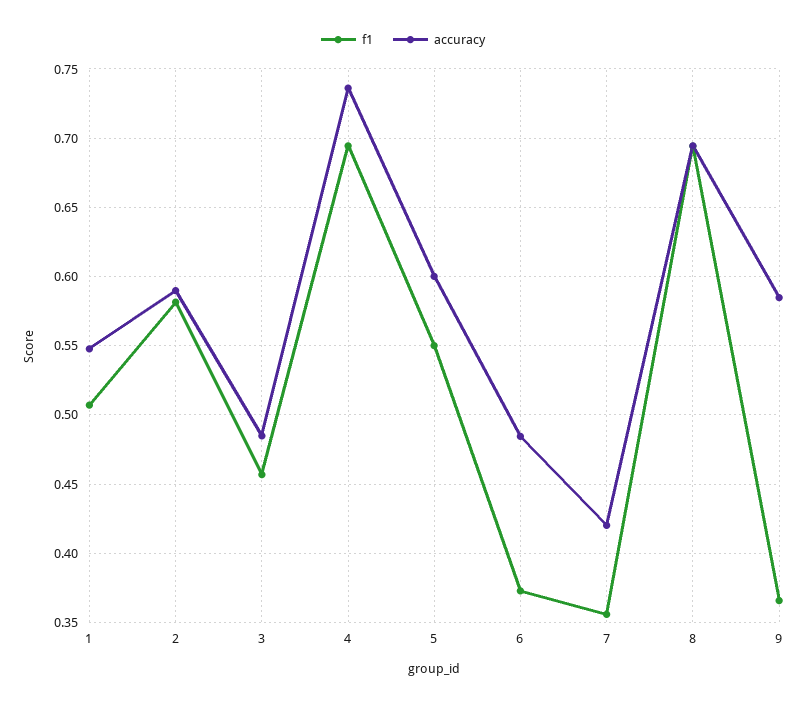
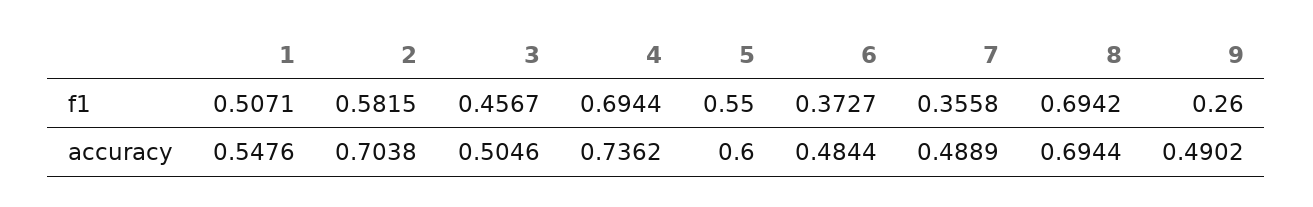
accuracy, 2: 0.59 -> 0.7038
accuracy, 3: 0.485 -> 0.5046
accuracy, 7: 0.42 -> 0.4889
f1, 9: 0.365 -> 0.26
accuracy, 9: 0.585 -> 0.4902

